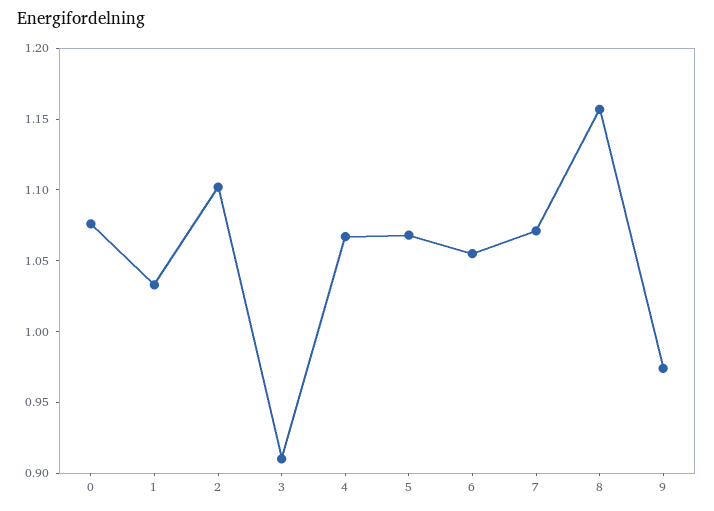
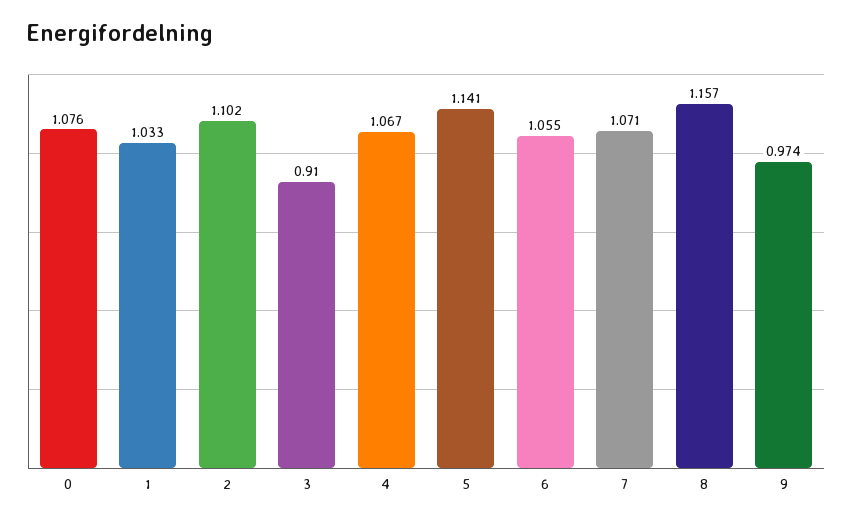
5: 1.07 -> 1.141

